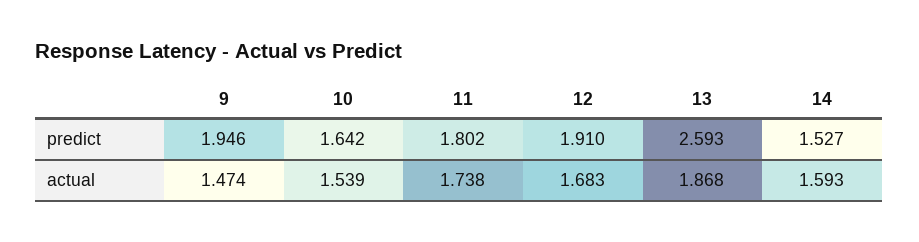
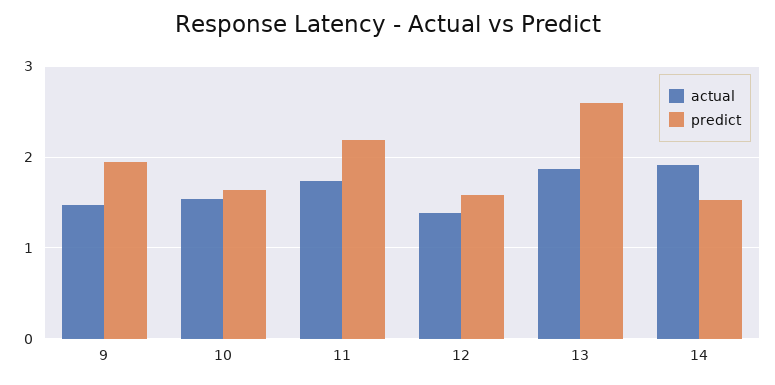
predict, 11: 1.802 -> 2.2
predict, 12: 1.91 -> 1.6
actual, 12: 1.683 -> 1.4
actual, 14: 1.593 -> 1.9

